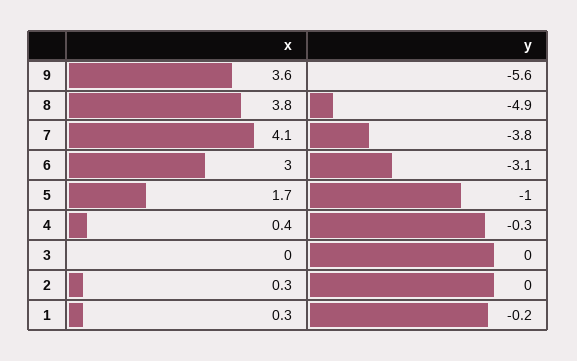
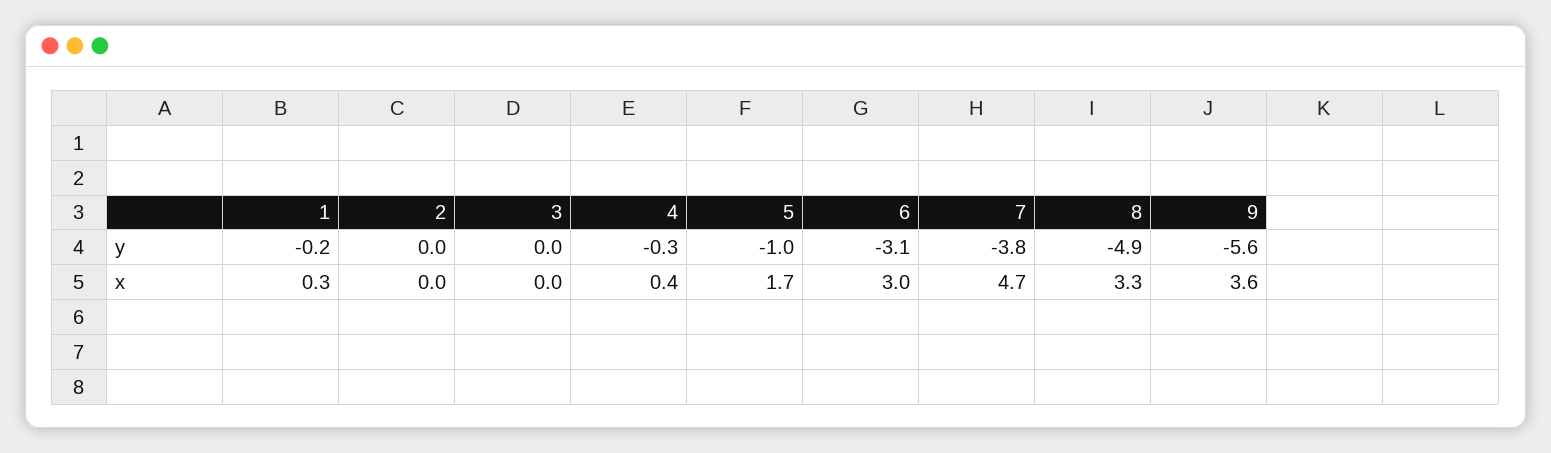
x, 8: 3.8 -> 3.3
x, 7: 4.1 -> 4.7
x, 2: 0.3 -> 0

